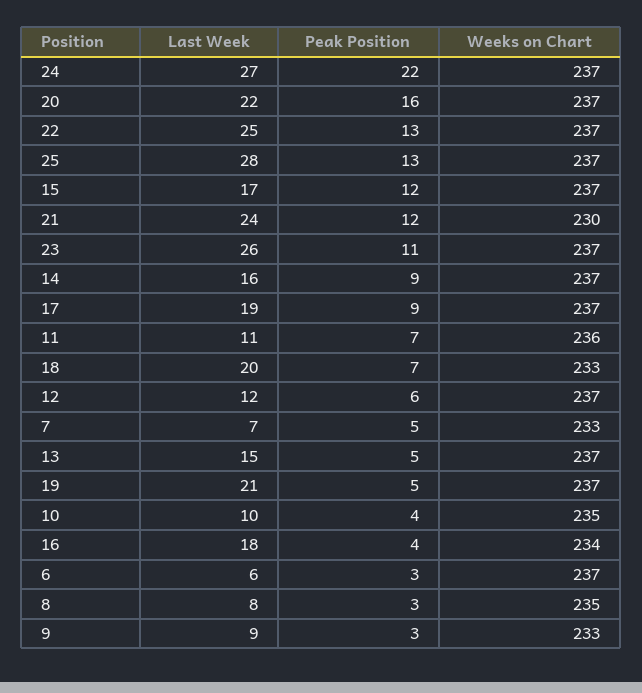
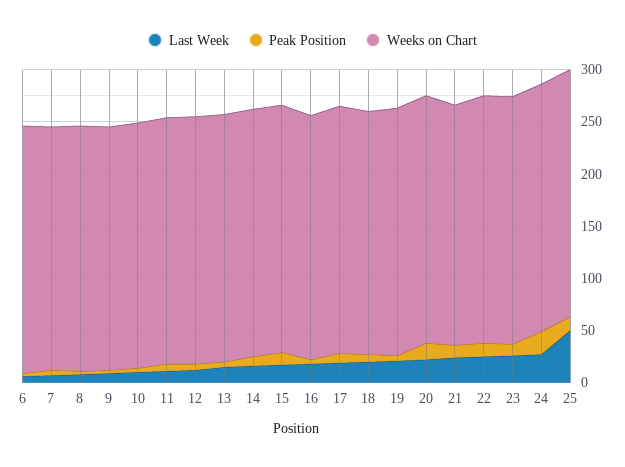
Last Week, 25: 28 -> 50

